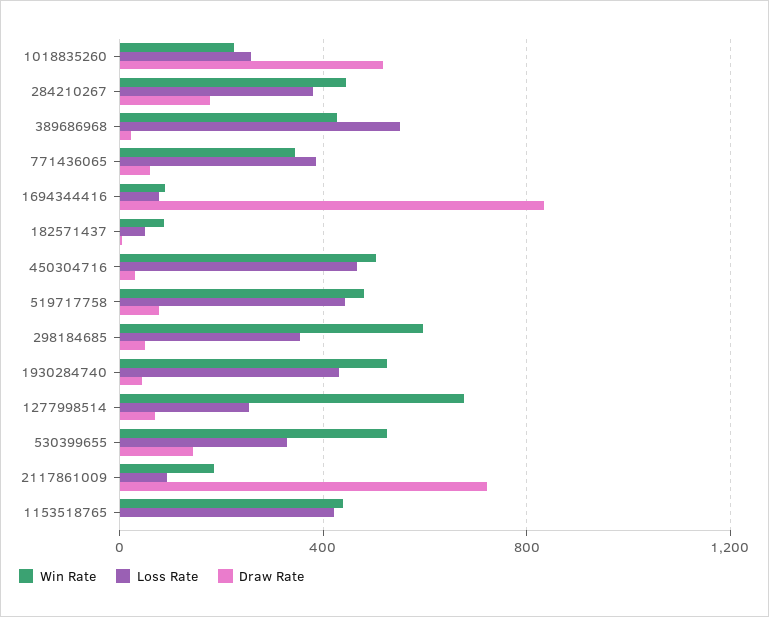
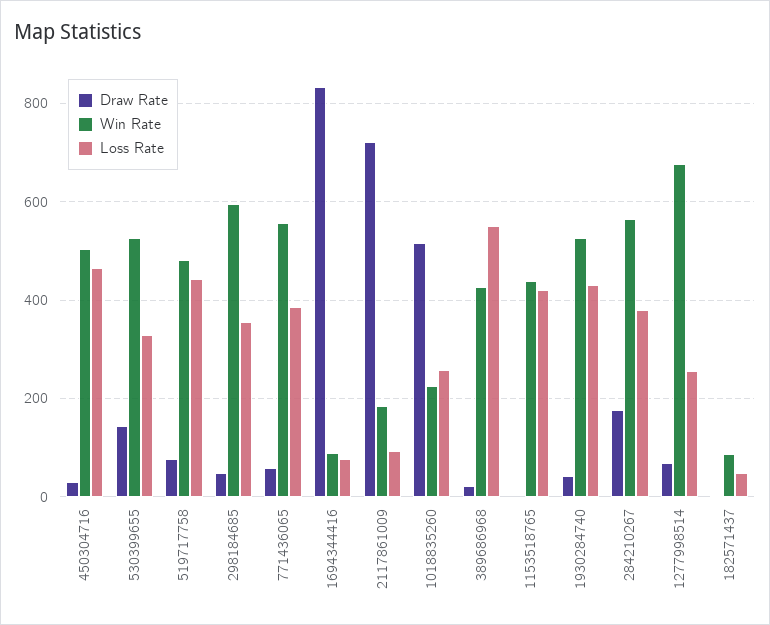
Win Rate, 284210267: 450 -> 560
Win Rate, 771436065: 350 -> 560

